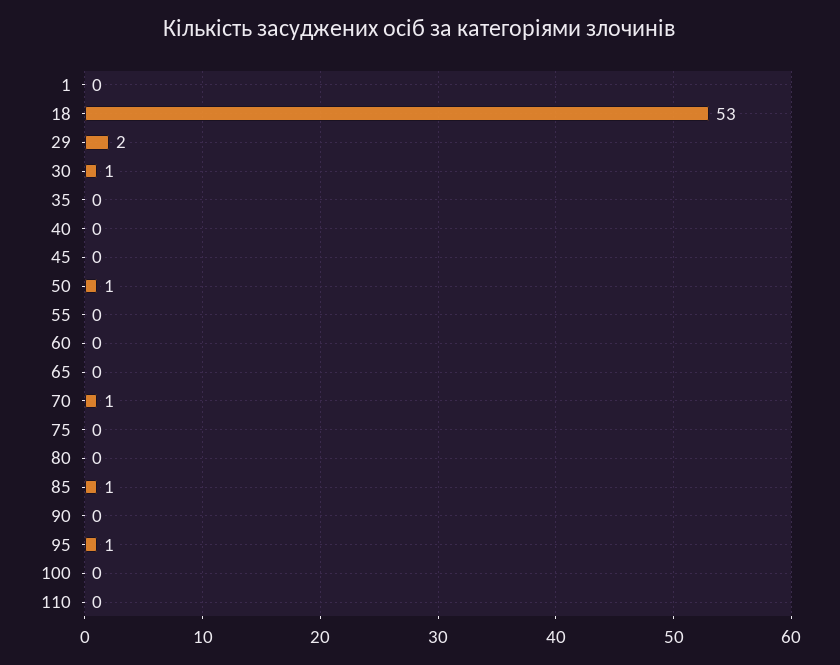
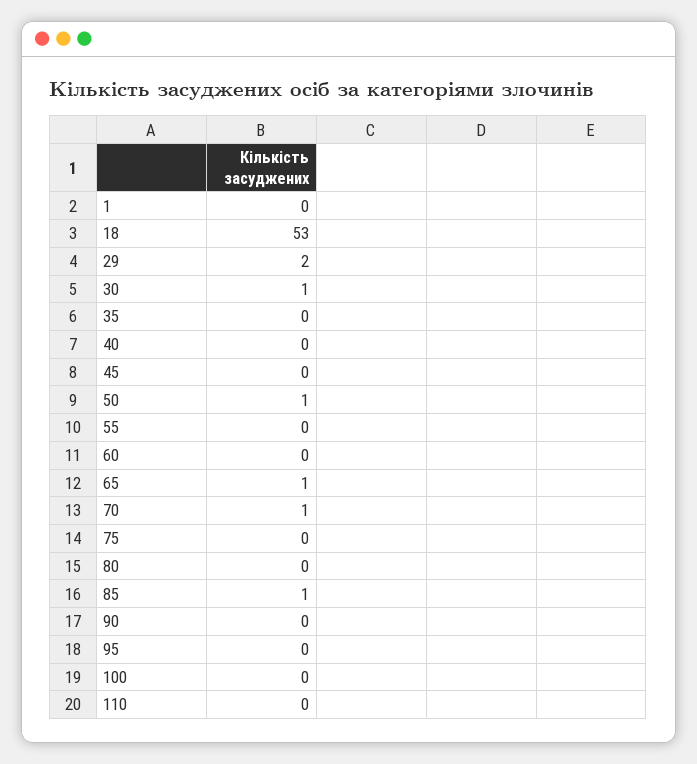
65: 0 -> 1
95: 1 -> 0

